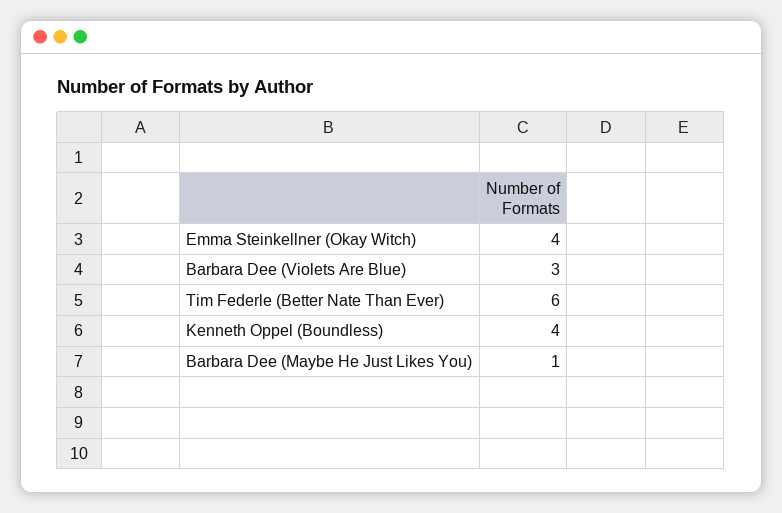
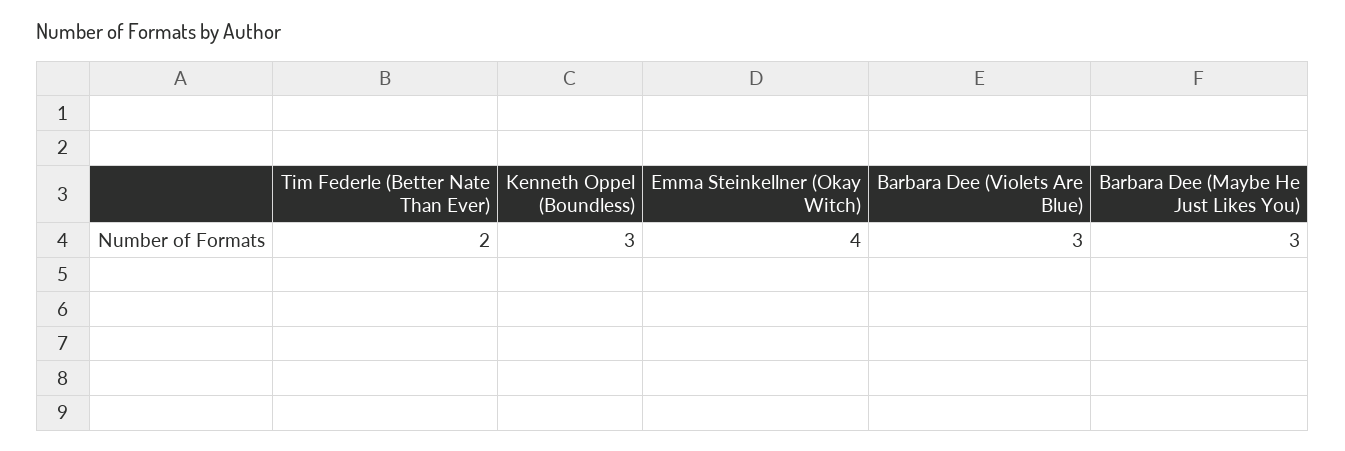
Tim Federle (Better Nate Than Ever): 6 -> 2
Kenneth Oppel (Boundless): 4 -> 3
Barbara Dee (Maybe He Just Likes You): 1 -> 3

